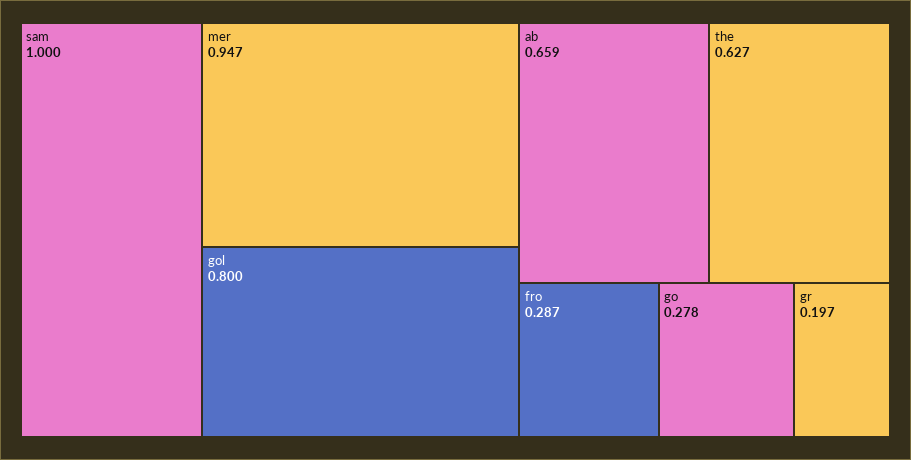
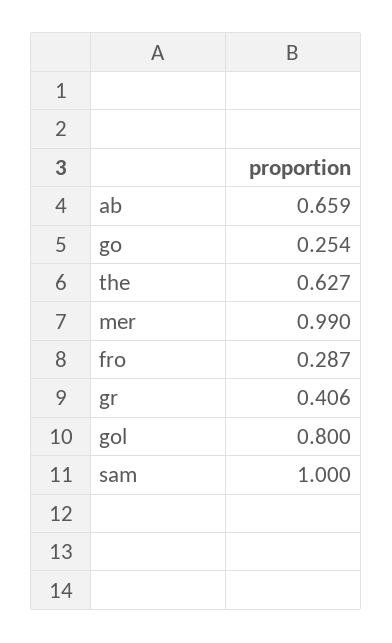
mer: 0.947 -> 0.99
go: 0.278 -> 0.254
gr: 0.197 -> 0.406

